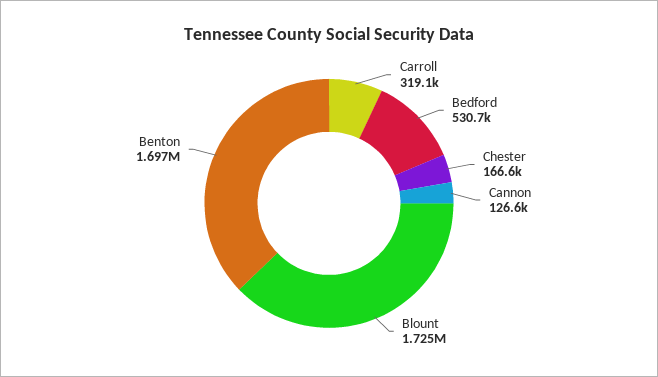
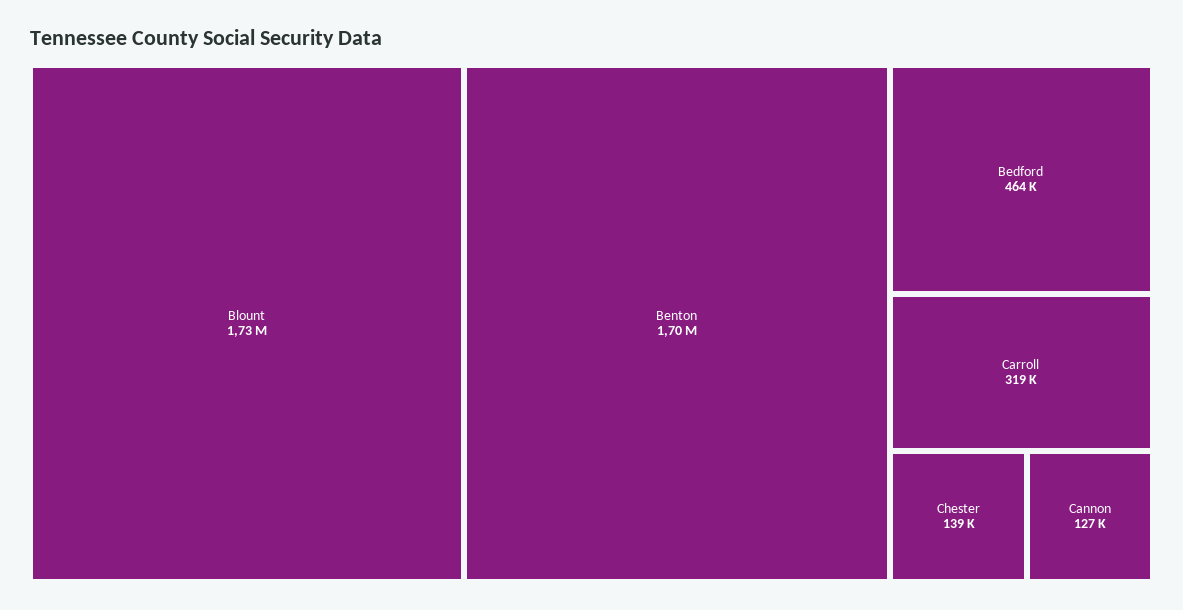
Bedford: 530700 -> 464000
Chester: 166600 -> 139000

